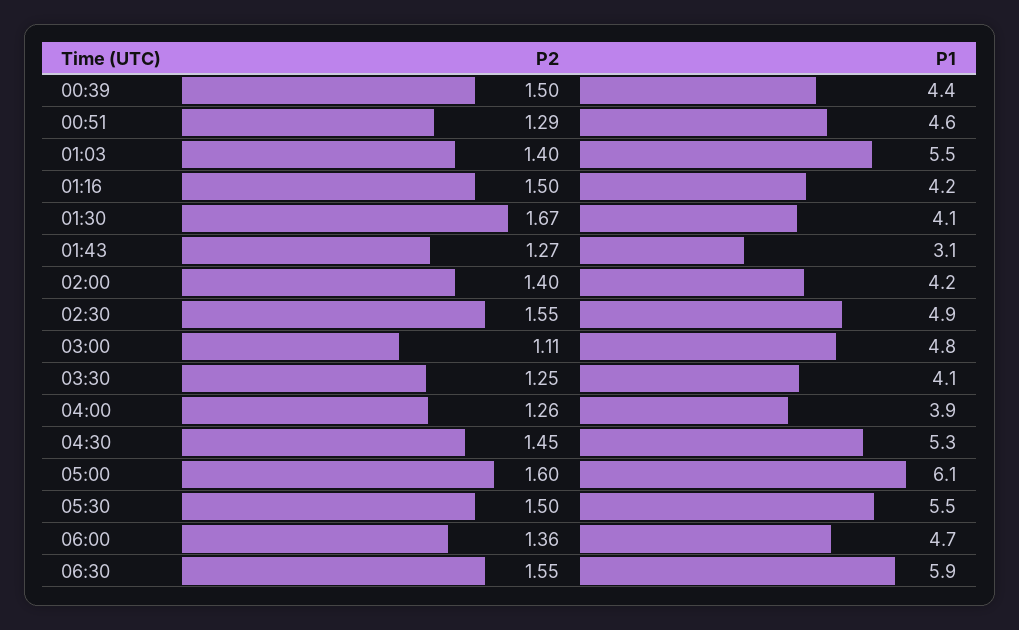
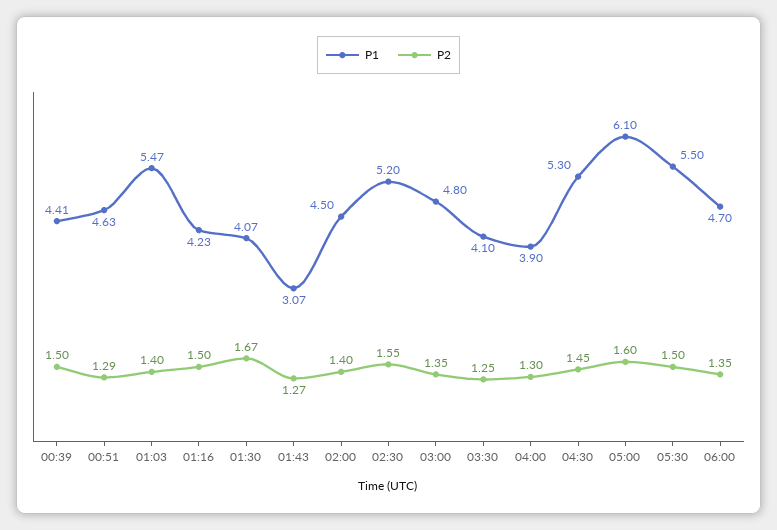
P1, 02:00: 4.2 -> 4.5
P1, 02:30: 4.9 -> 5.2
P2, 03:00: 1.11 -> 1.35
P2, 04:00: 1.26 -> 1.3
P2, 06:00: 1.36 -> 1.35
P2, 06:30: 1.55 -> none
P1, 06:30: 5.9 -> none

